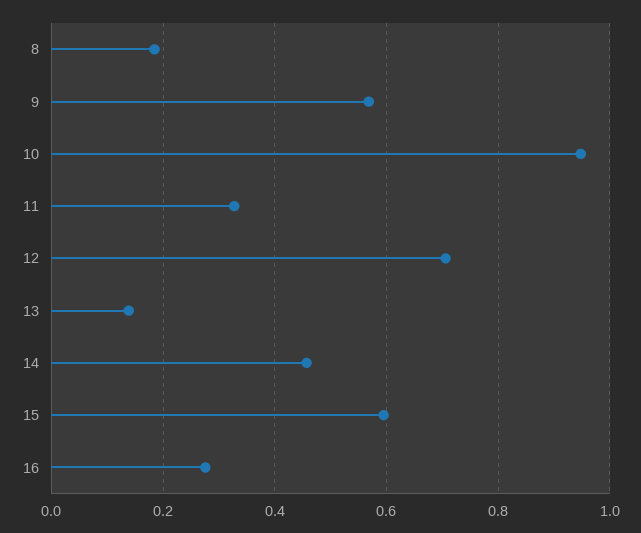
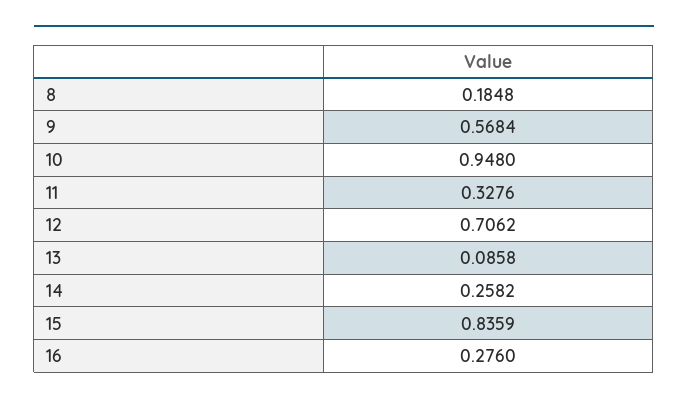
13: 0.14 -> 0.0858
14: 0.46 -> 0.2582
15: 0.6 -> 0.8359

